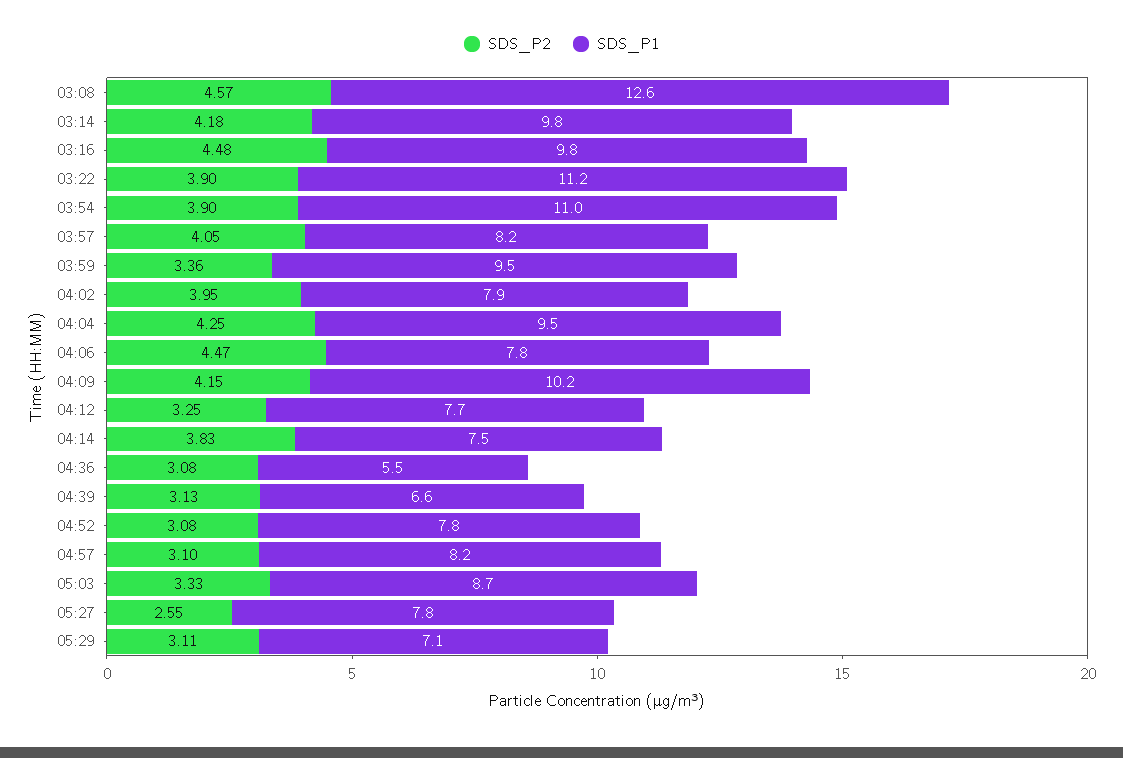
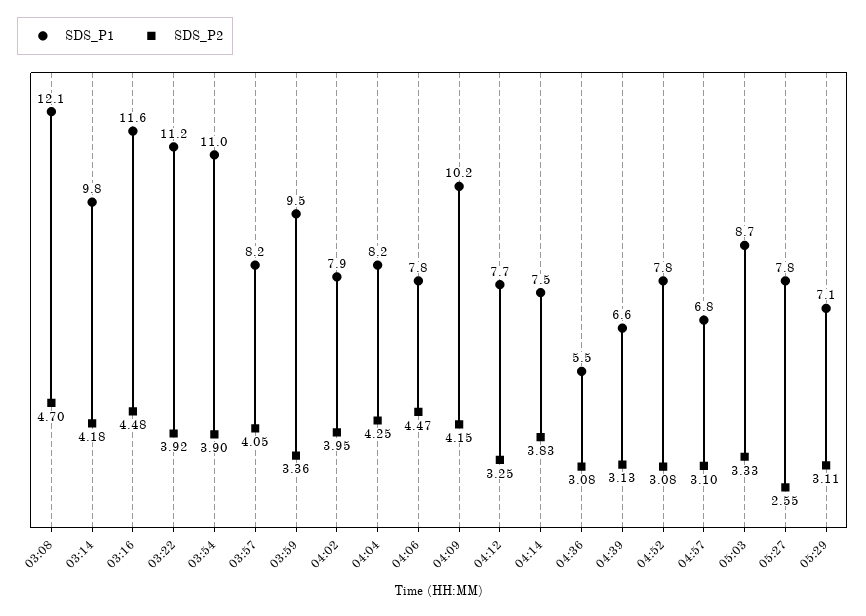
SDS_P2, 03:08: 4.57 -> 4.7
SDS_P1, 03:08: 12.6 -> 12.1
SDS_P1, 03:16: 9.8 -> 11.6
SDS_P2, 03:22: 3.9 -> 3.92
SDS_P1, 04:04: 9.5 -> 8.2
SDS_P1, 04:57: 8.2 -> 6.8

